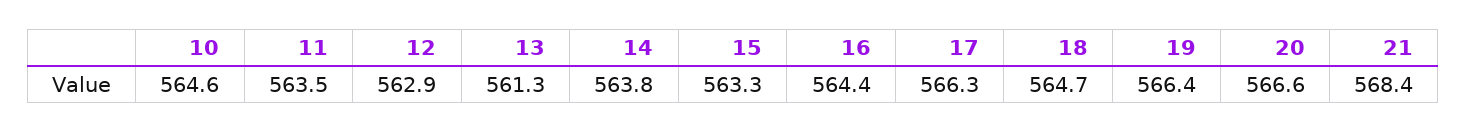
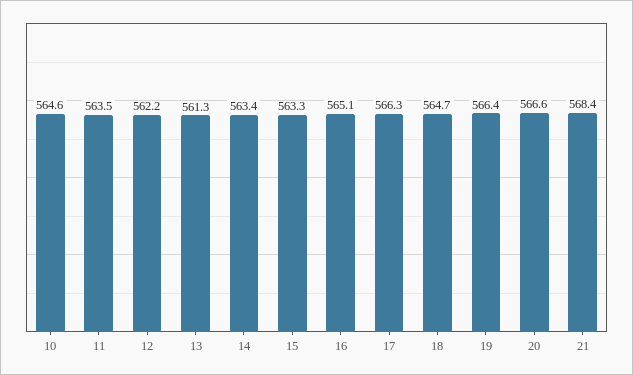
12: 562.9 -> 562.2
14: 563.8 -> 563.4
16: 564.4 -> 565.1

